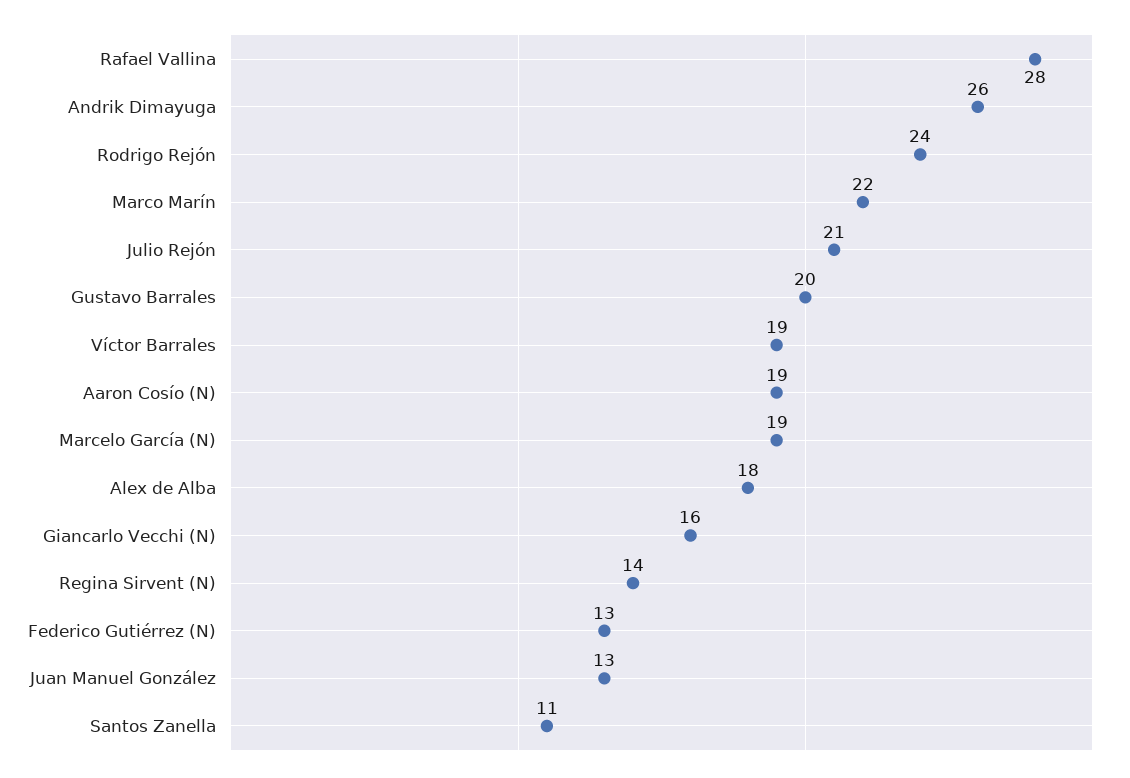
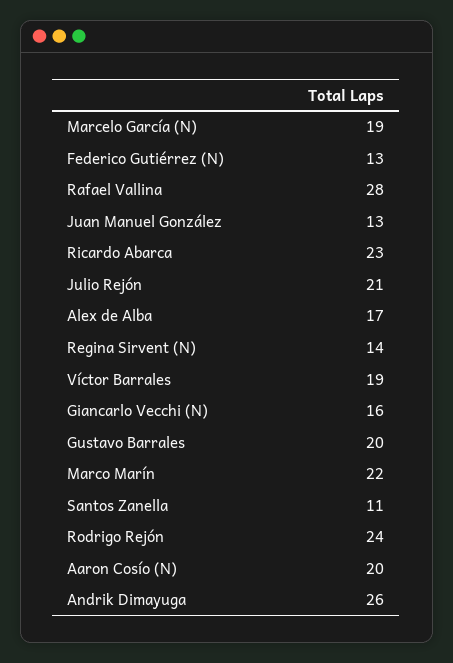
Aaron Cosío (N): 19 -> 20
Alex de Alba: 18 -> 17
Ricardo Abarca: none -> 23

